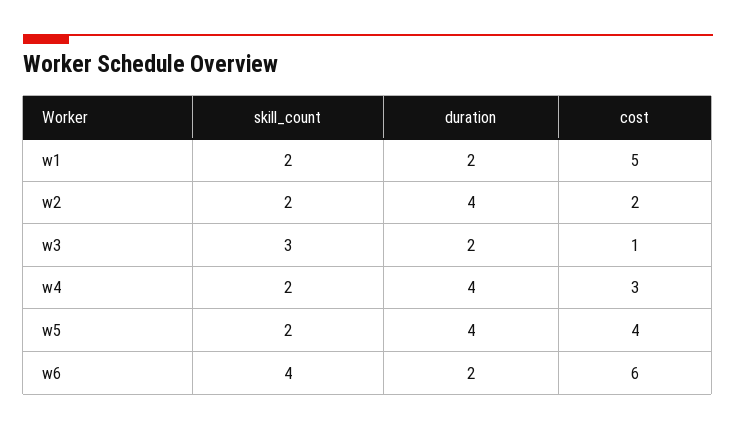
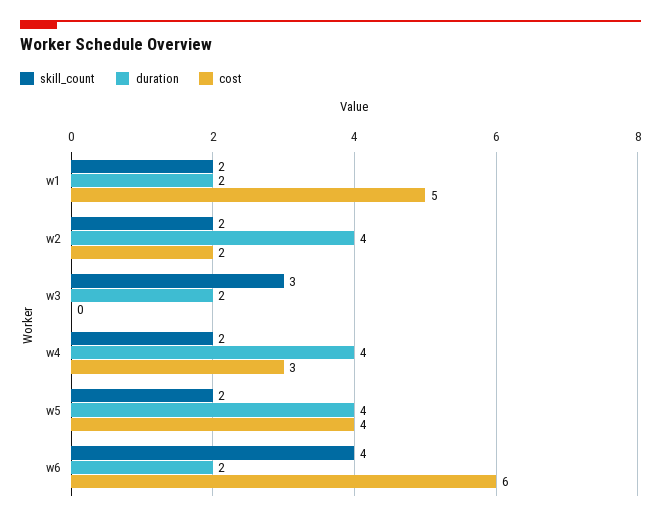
cost, w3: 1 -> 0

